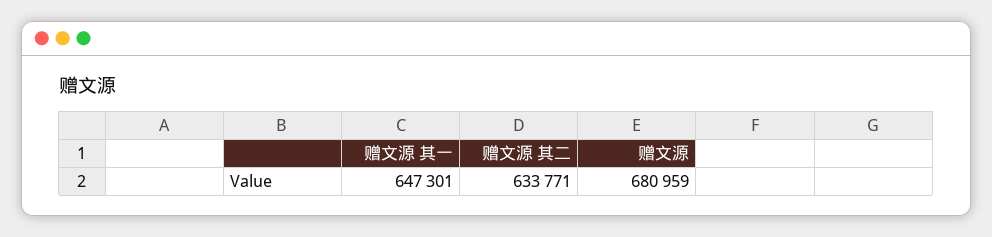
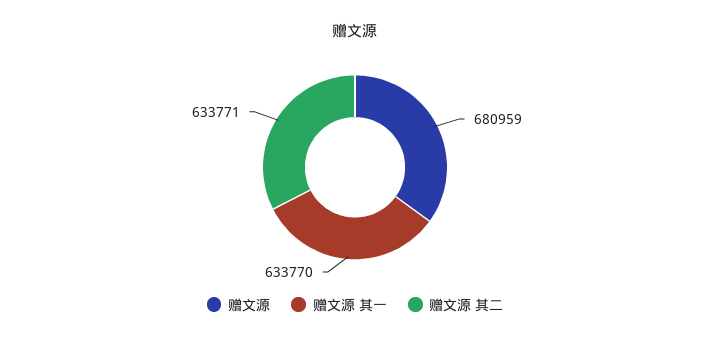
赠文源 其一: 647301 -> 633770

